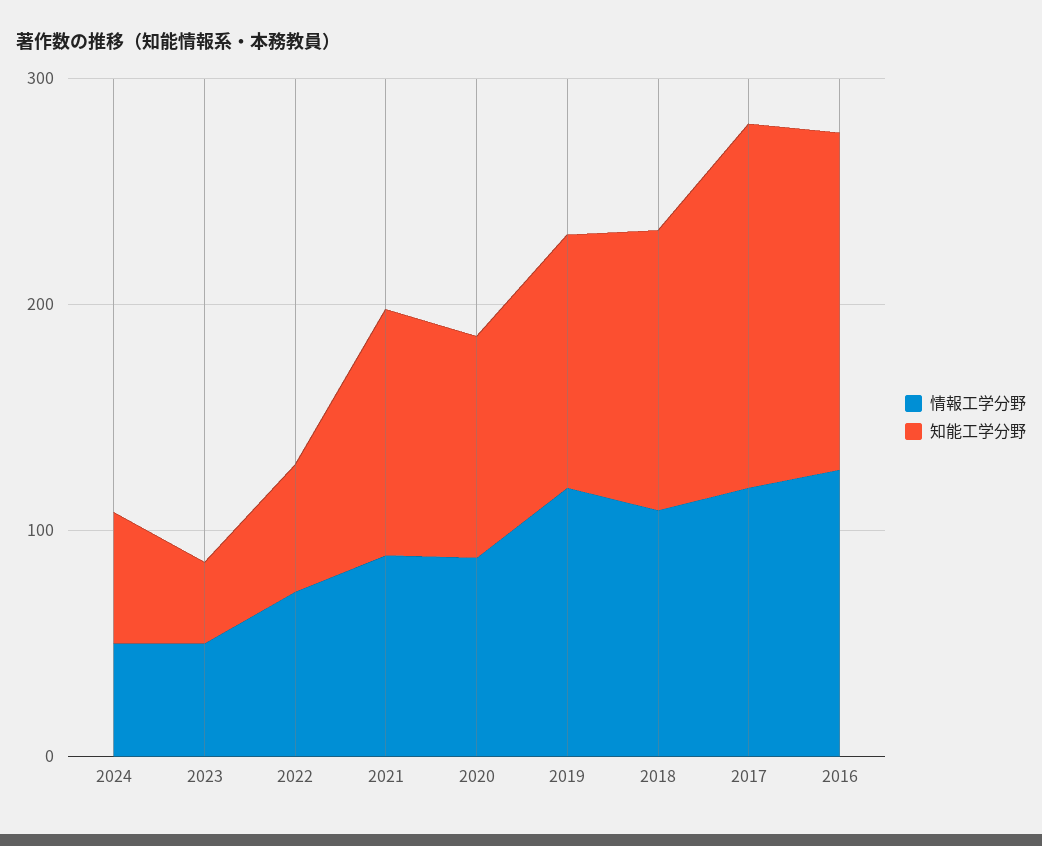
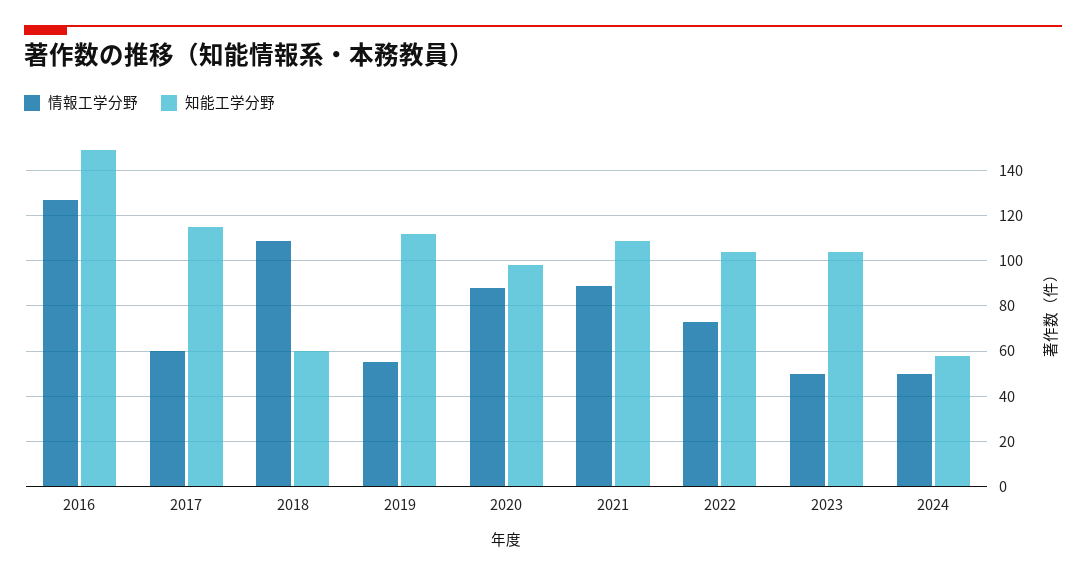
知能工学分野, 2023: 40 -> 105
知能工学分野, 2022: 60 -> 105
情報工学分野, 2019: 120 -> 55
知能工学分野, 2018: 120 -> 60
情報工学分野, 2017: 120 -> 60
知能工学分野, 2017: 160 -> 115

